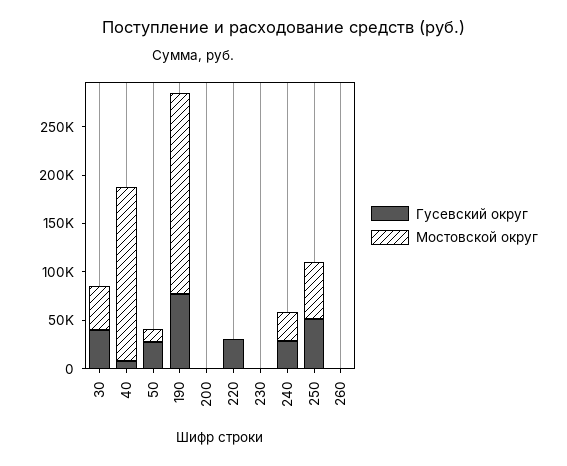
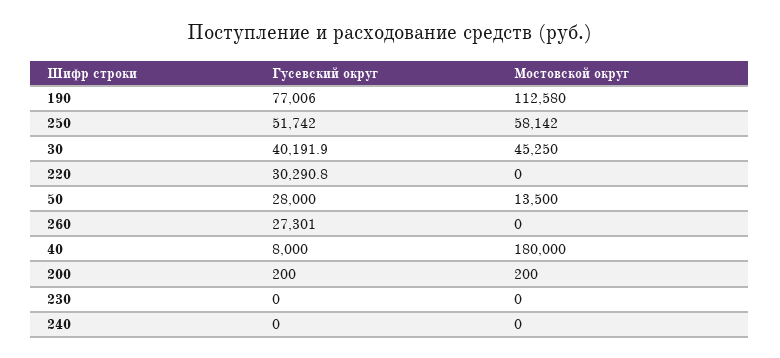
Мостовской округ, 190: 210000 -> 112580
Гусевский округ, 240: 30000 -> 0
Мостовской округ, 240: 30000 -> 0
Гусевский округ, 260: 0 -> 27301

